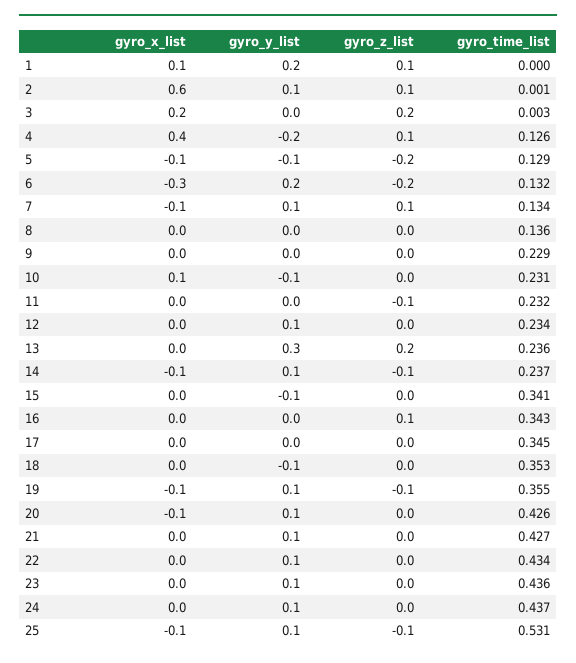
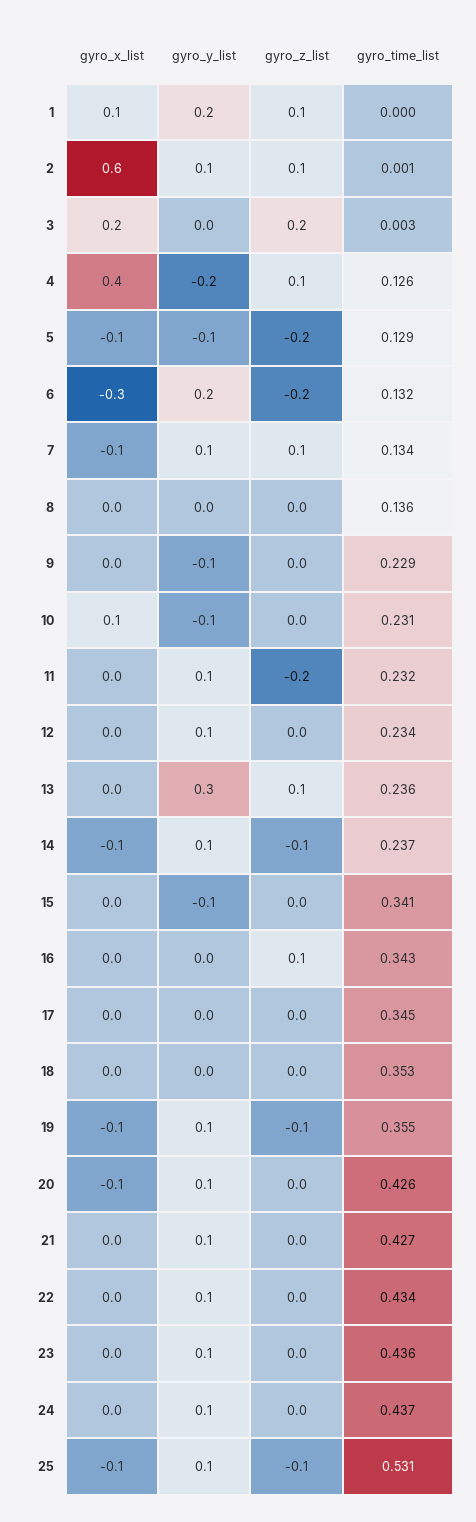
gyro_y_list, 9: 0 -> -0.1
gyro_y_list, 11: 0 -> 0.1
gyro_z_list, 11: -0.1 -> -0.2
gyro_z_list, 13: 0.2 -> 0.1
gyro_y_list, 18: -0.1 -> 0

